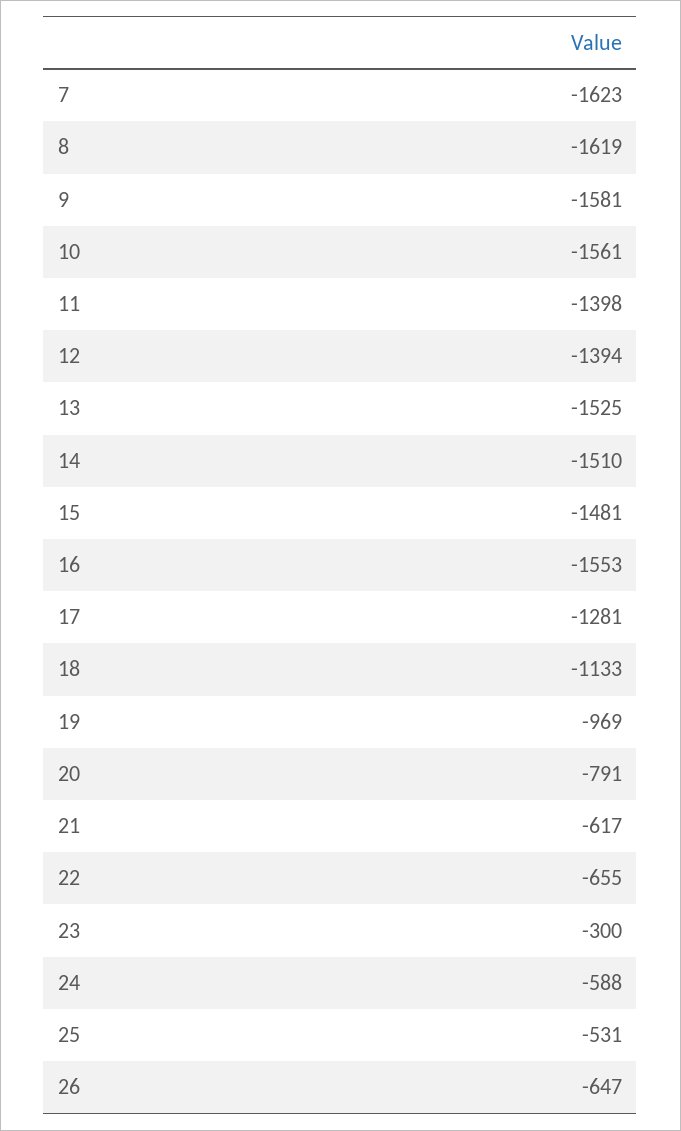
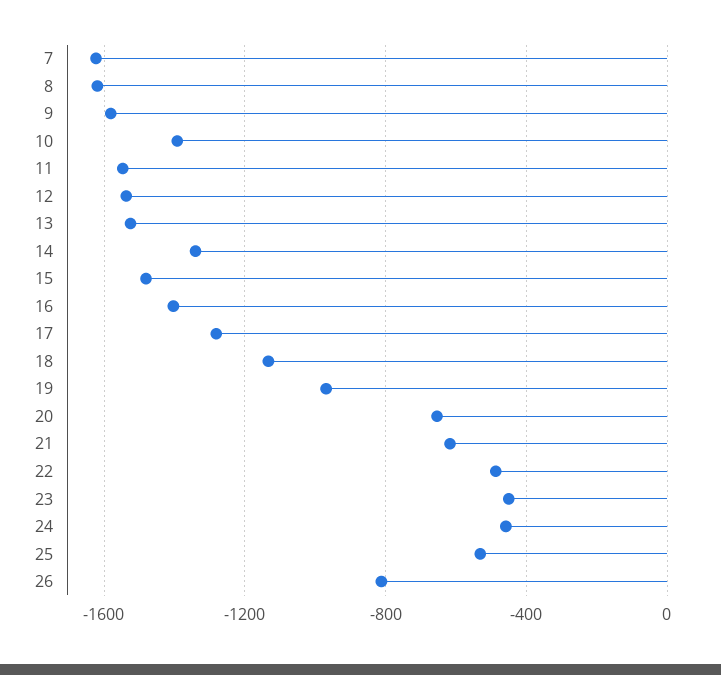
10: -1561 -> -1400
11: -1398 -> -1550
12: -1394 -> -1550
14: -1510 -> -1350
16: -1553 -> -1400
20: -791 -> -650
22: -655 -> -500
23: -300 -> -450
24: -588 -> -450
26: -647 -> -800

